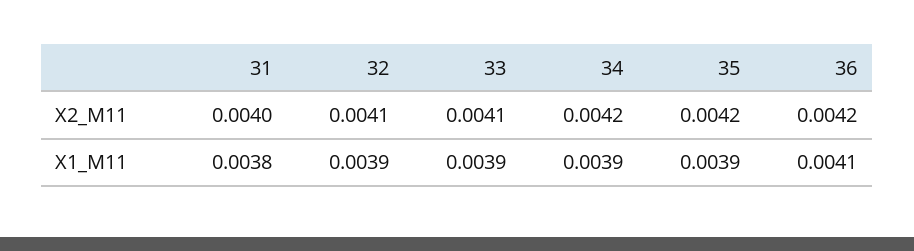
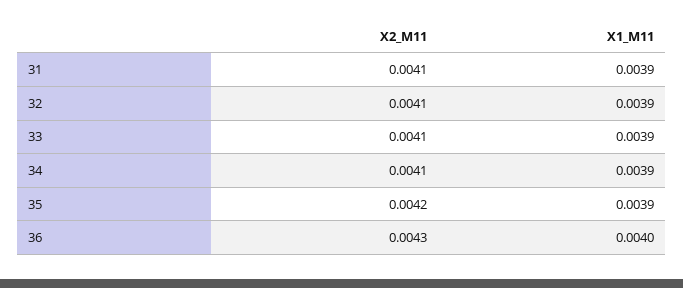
31, X2_M11: 0.004 -> 0.0041
34, X2_M11: 0.0042 -> 0.0041
36, X2_M11: 0.0042 -> 0.0043
31, X1_M11: 0.0038 -> 0.0039
36, X1_M11: 0.0041 -> 0.004

